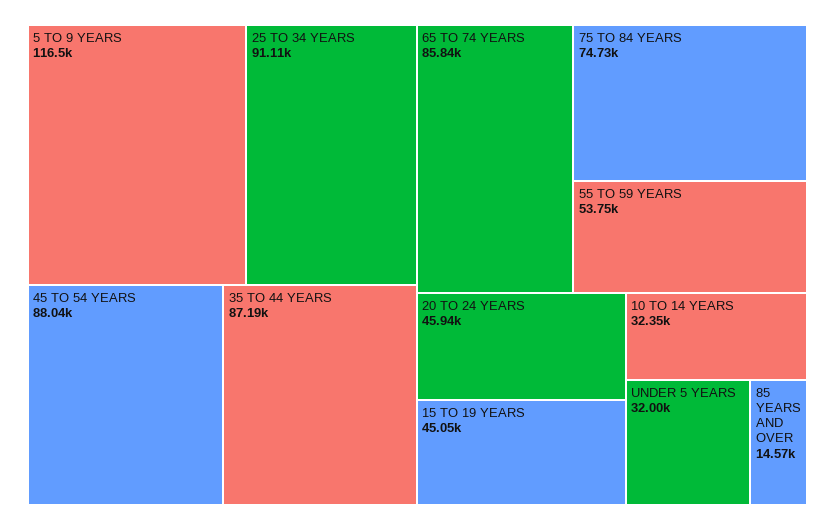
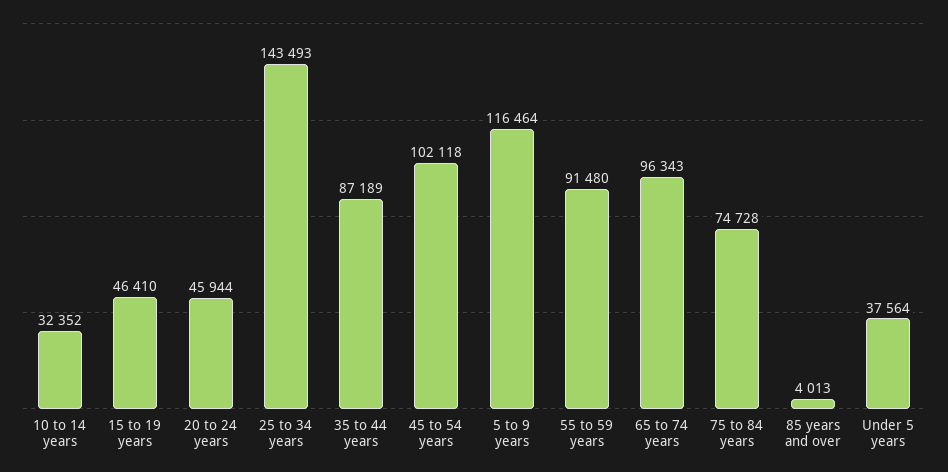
25 TO 34 YEARS: 91110 -> 143493
45 TO 54 YEARS: 88040 -> 102118
65 TO 74 YEARS: 85840 -> 96343
55 TO 59 YEARS: 53750 -> 91480
15 TO 19 YEARS: 45050 -> 46410
UNDER 5 YEARS: 32000 -> 37564
85 YEARS AND OVER: 14570 -> 4013

